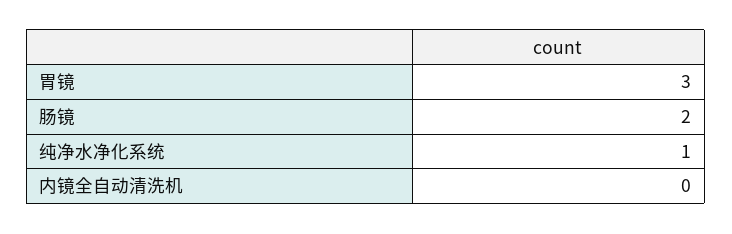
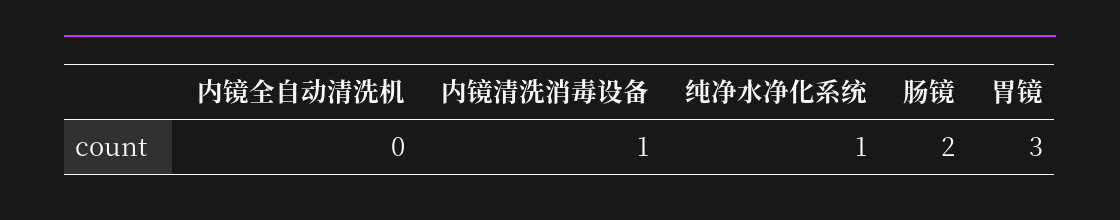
内镜清洗消毒设备: none -> 1

